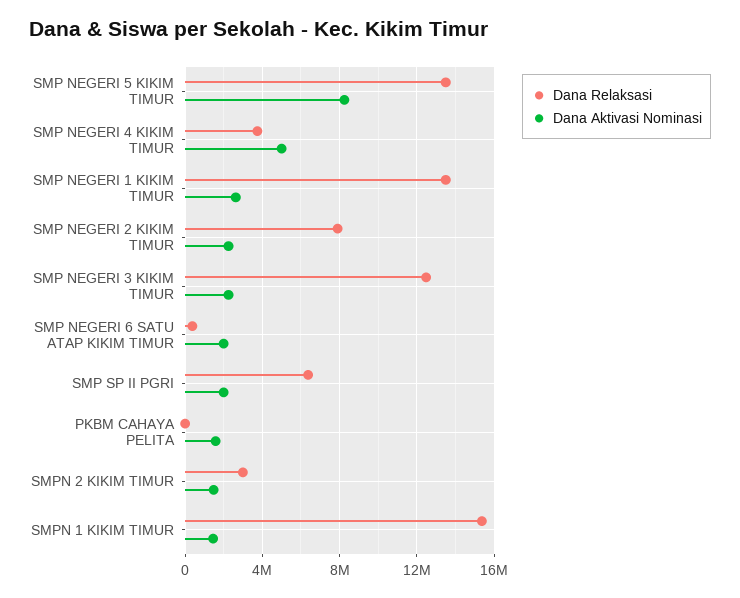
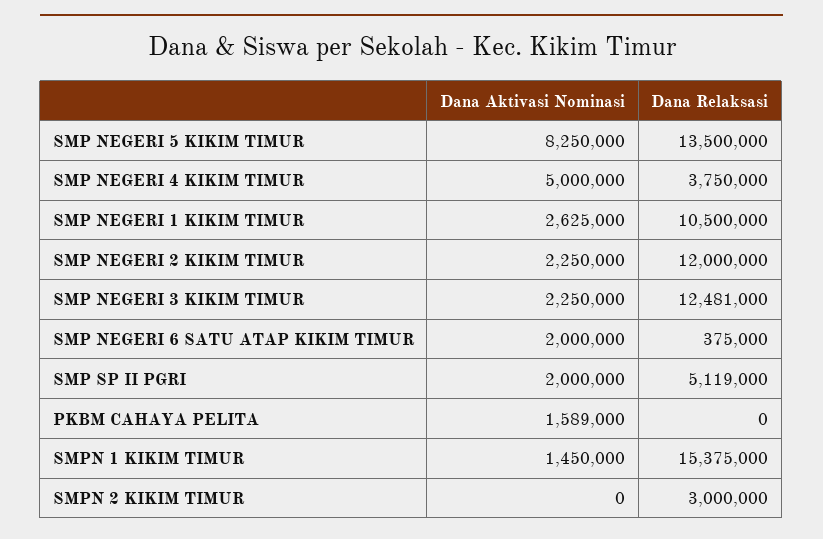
Dana Relaksasi, SMP NEGERI 1 KIKIM TIMUR: 13500000 -> 10500000
Dana Relaksasi, SMP NEGERI 2 KIKIM TIMUR: 8000000 -> 12000000
Dana Relaksasi, SMP SP II PGRI: 6500000 -> 5119000
Dana Aktivasi Nominasi, SMPN 2 KIKIM TIMUR: 1500000 -> 0

